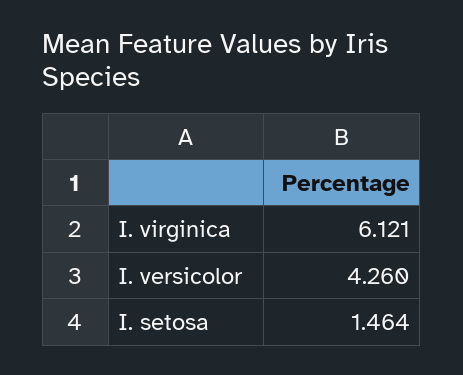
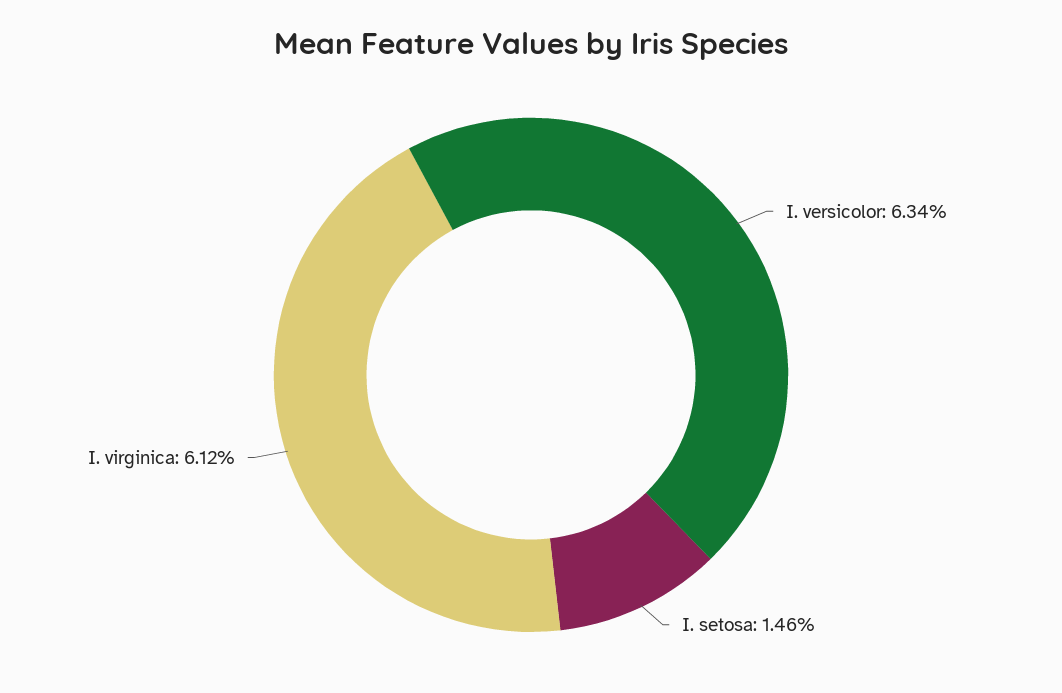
I. versicolor: 4.26 -> 6.34

